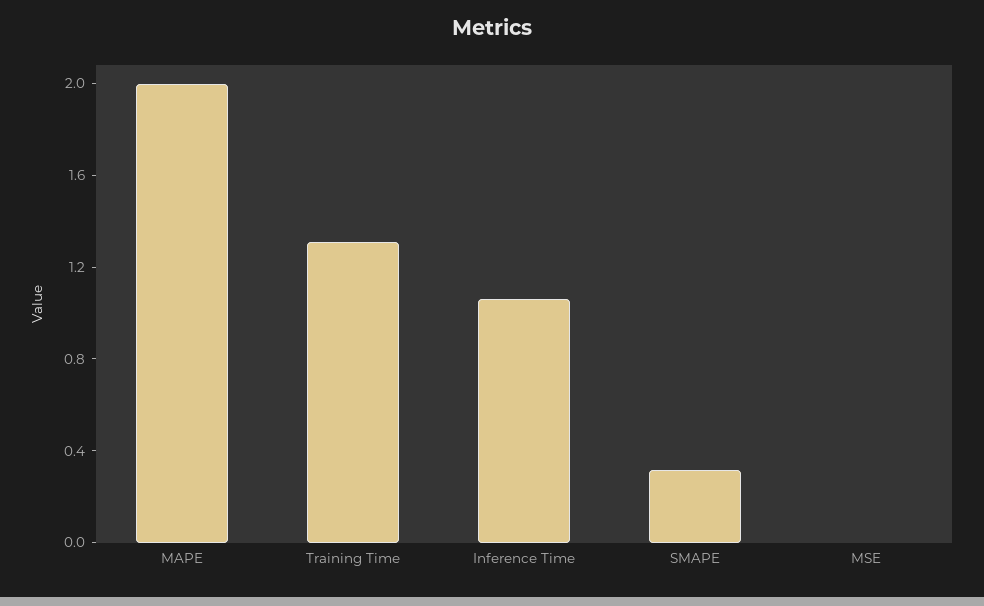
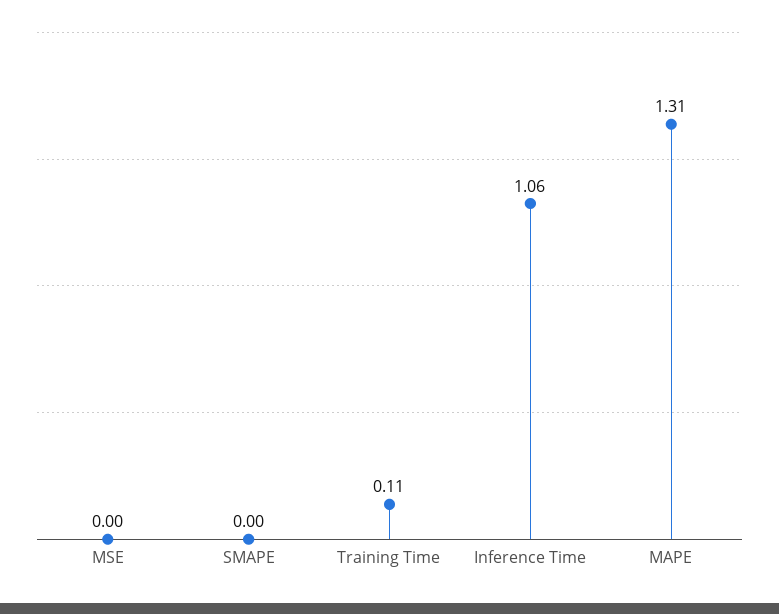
MAPE: 2 -> 1.31
Training Time: 1.3 -> 0.11
SMAPE: 0.3 -> 0

